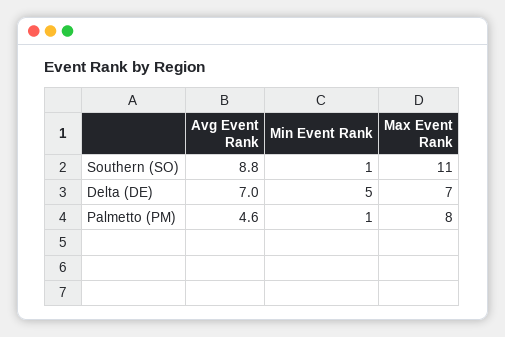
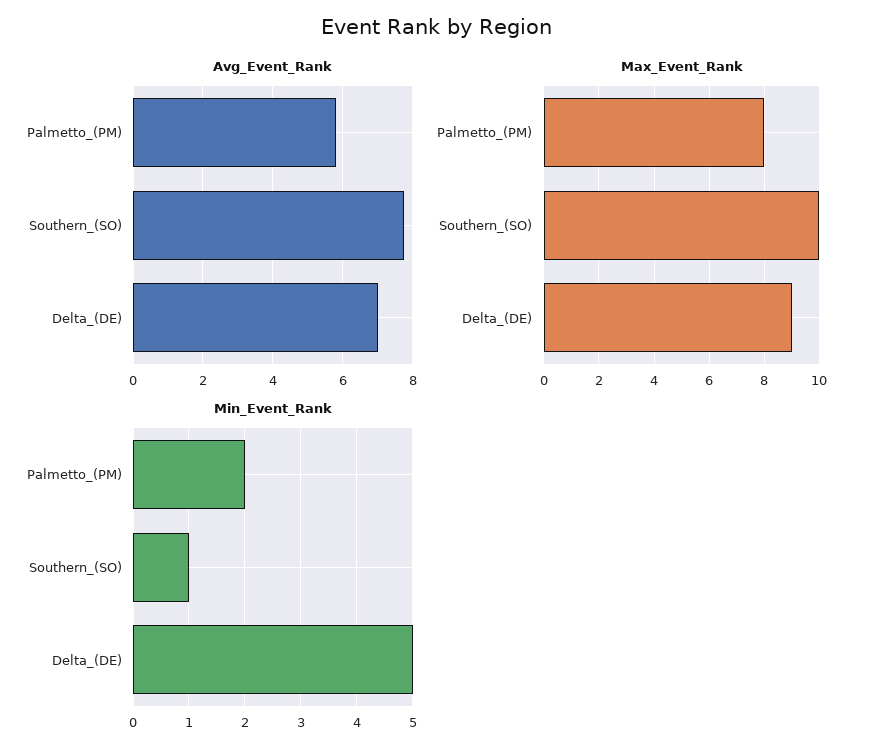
Avg Event Rank, Southern (SO): 8.8 -> 7.8
Max Event Rank, Southern (SO): 11 -> 10
Max Event Rank, Delta (DE): 7 -> 9
Avg Event Rank, Palmetto (PM): 4.6 -> 5.8
Min Event Rank, Palmetto (PM): 1 -> 2

